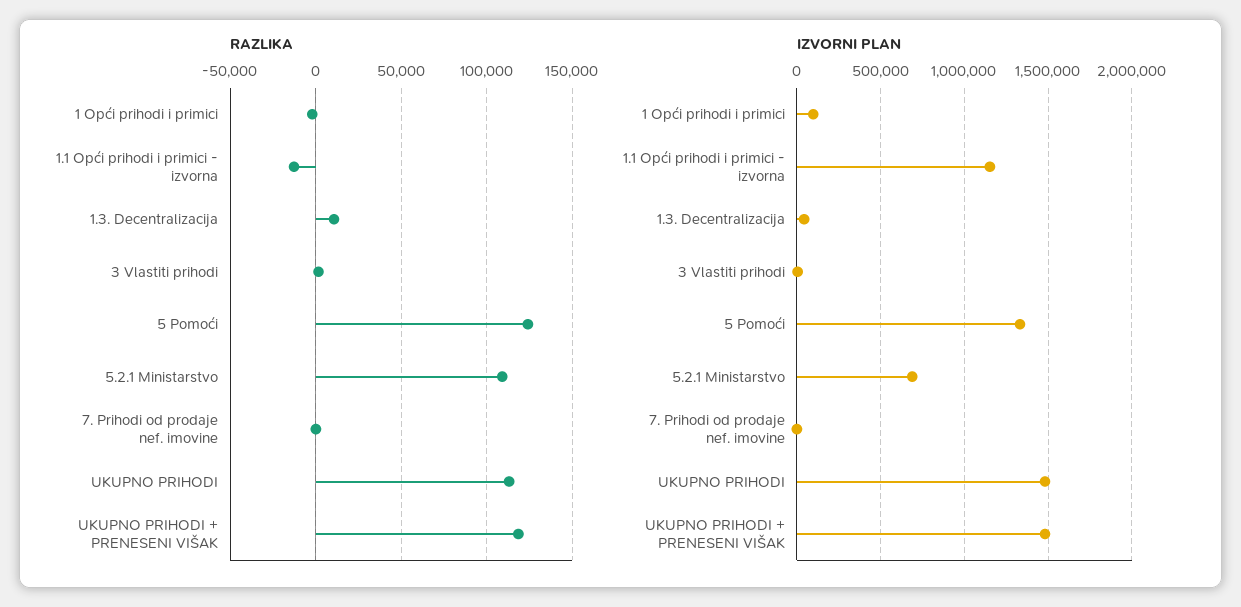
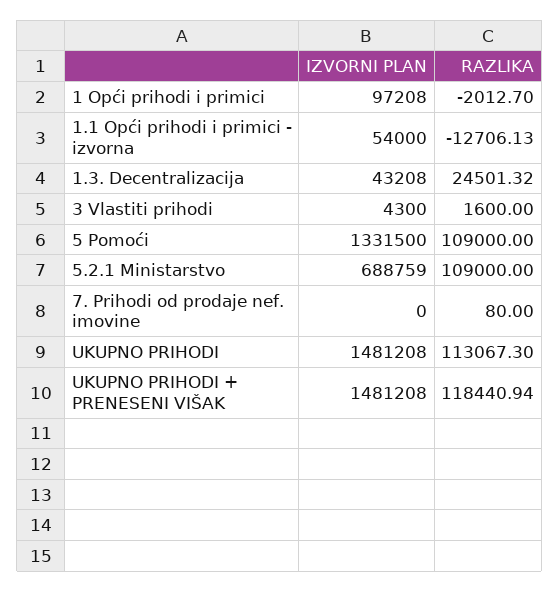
RAZLIKA, 1.3. Decentralizacija: 10000 -> 24501.32
RAZLIKA, 5 Pomoći: 125000 -> 109000
IZVORNI PLAN, 1.1 Opći prihodi i primici - izvorna: 1150000 -> 54000

